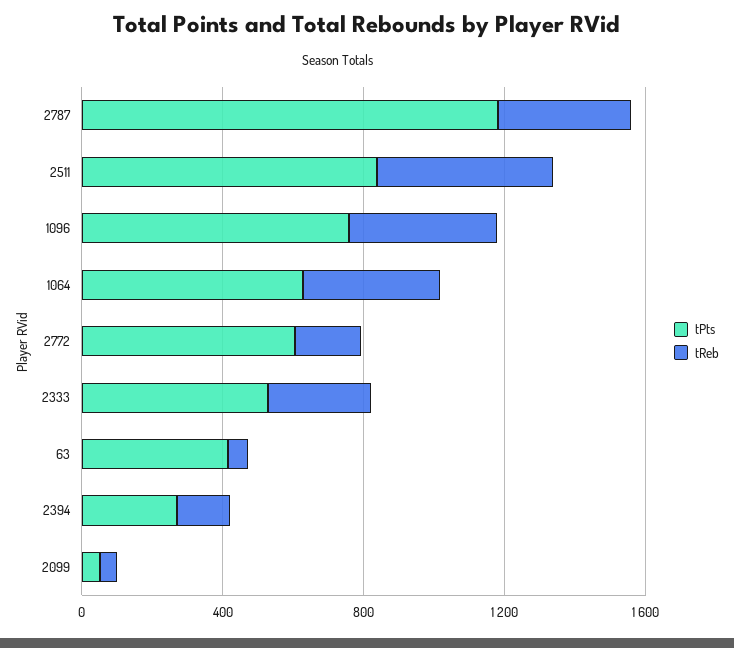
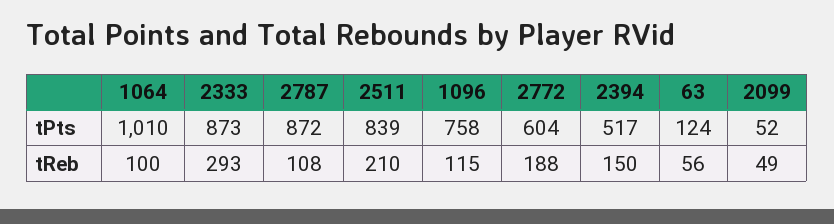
tPts, 2787: 1200 -> 872
tReb, 2787: 400 -> 108
tReb, 2511: 500 -> 210
tReb, 1096: 400 -> 115
tPts, 1064: 600 -> 1010
tReb, 1064: 400 -> 100
tPts, 2333: 500 -> 873
tPts, 63: 400 -> 124
tPts, 2394: 300 -> 517

